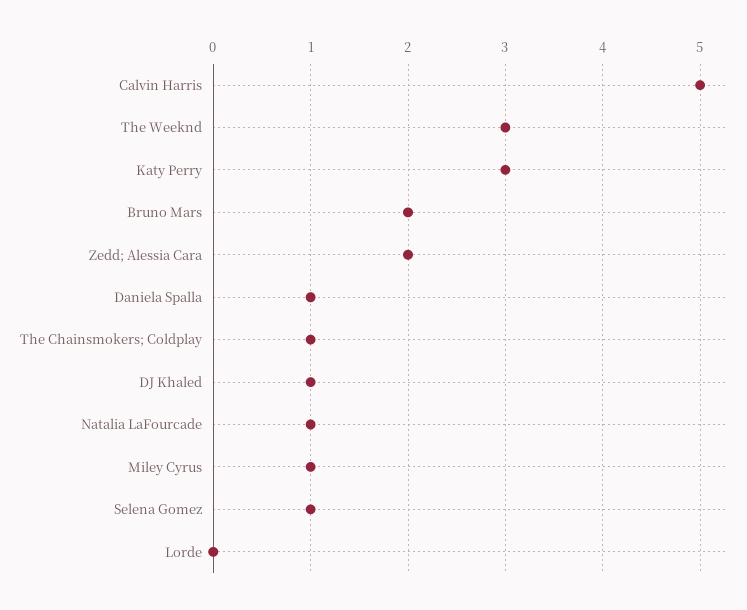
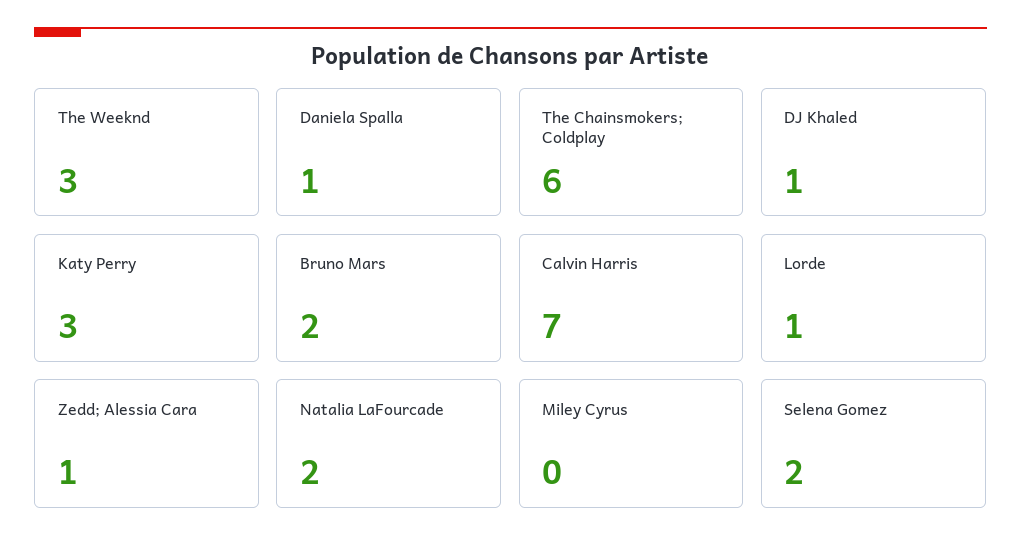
Calvin Harris: 5 -> 7
Zedd; Alessia Cara: 2 -> 1
The Chainsmokers; Coldplay: 1 -> 6
Natalia LaFourcade: 1 -> 2
Miley Cyrus: 1 -> 0
Selena Gomez: 1 -> 2
Lorde: 0 -> 1

